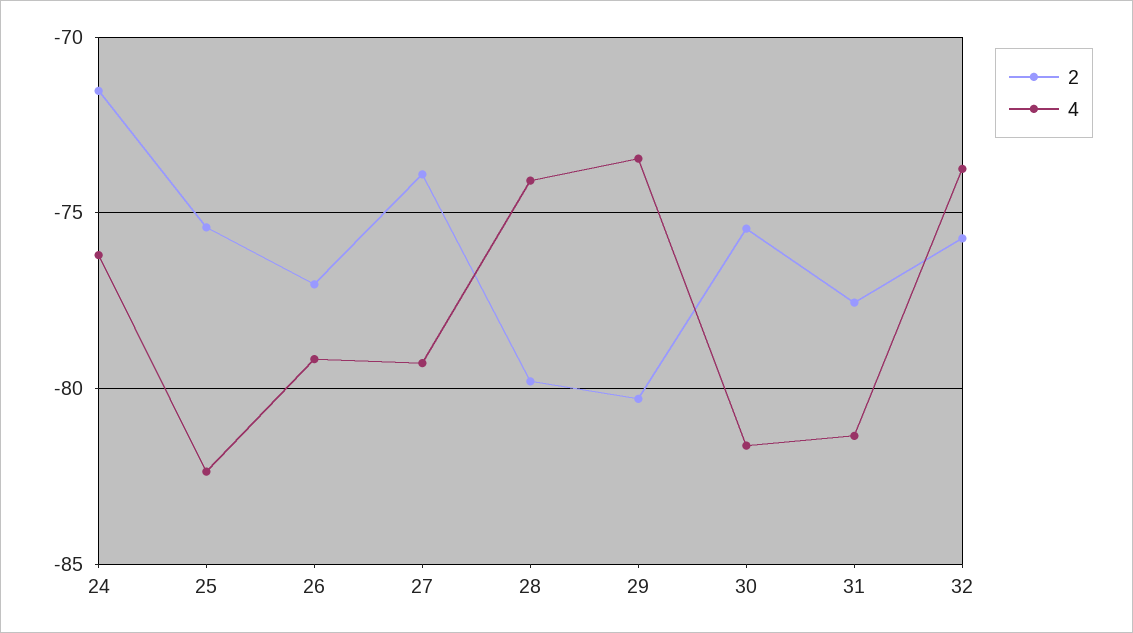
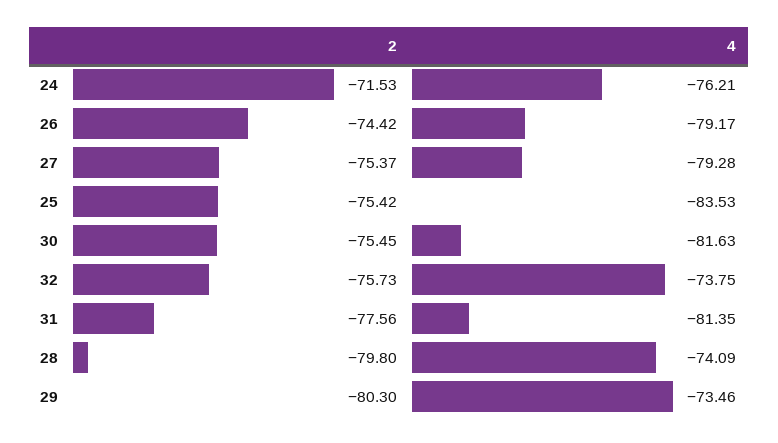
4, 25: -82.5 -> -83.53
2, 26: -77 -> -74.42
2, 27: -74 -> -75.37

